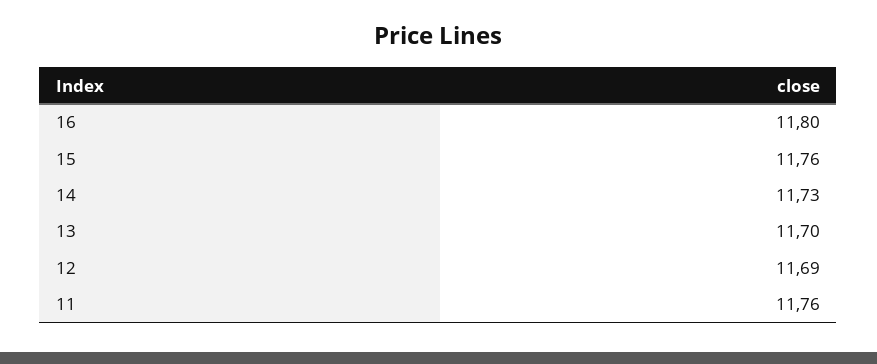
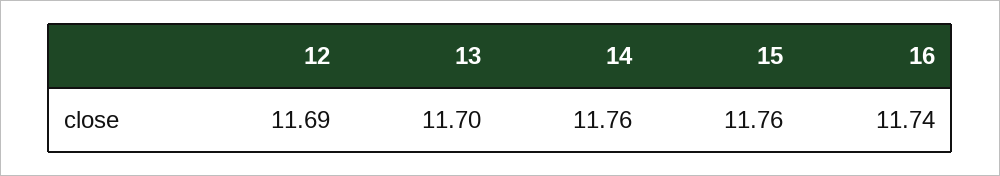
16: 11.8 -> 11.74
14: 11.73 -> 11.76
11: 11.76 -> none

